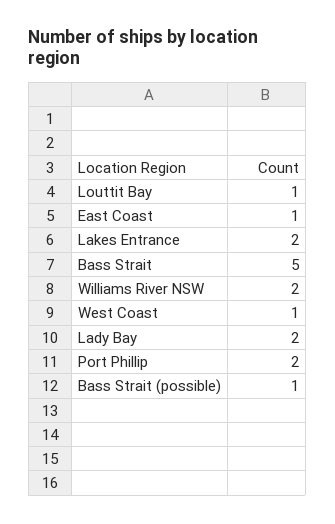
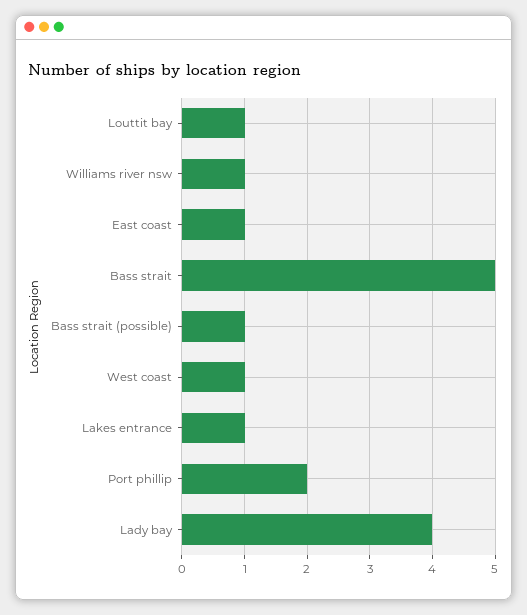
Lakes Entrance: 2 -> 1
Williams River NSW: 2 -> 1
Lady Bay: 2 -> 4

